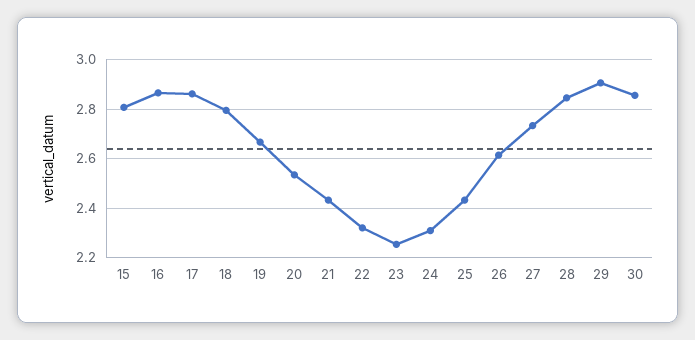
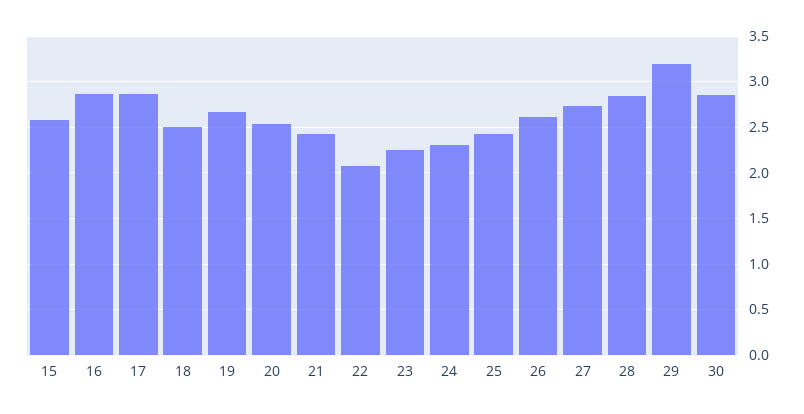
15: 2.8 -> 2.6
18: 2.8 -> 2.5
22: 2.325 -> 2.1
29: 2.9 -> 3.2

